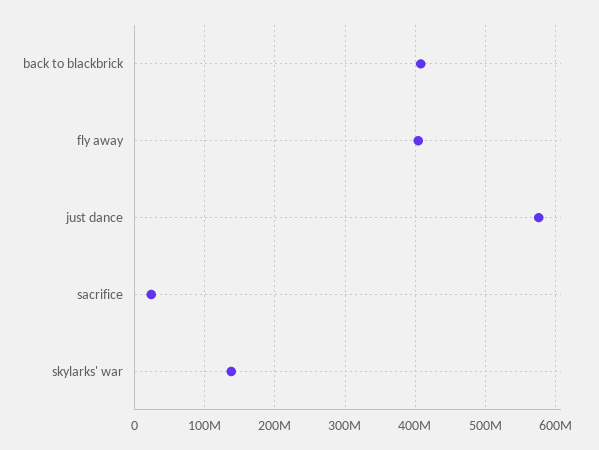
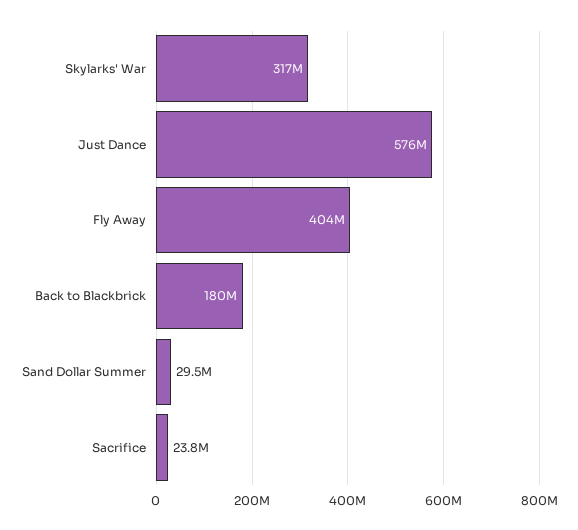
back to blackbrick: 410000000 -> 180000000
skylarks' war: 140000000 -> 317000000
Sand Dollar Summer: none -> 29500000

